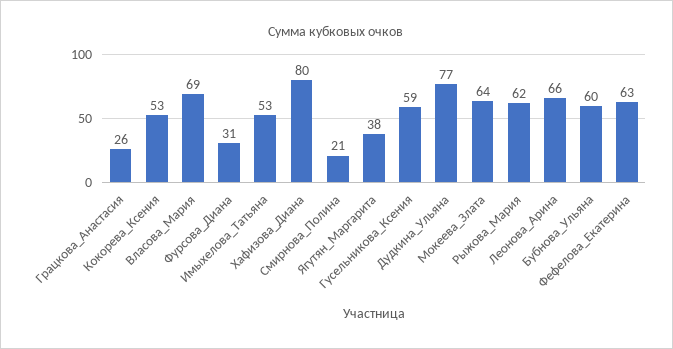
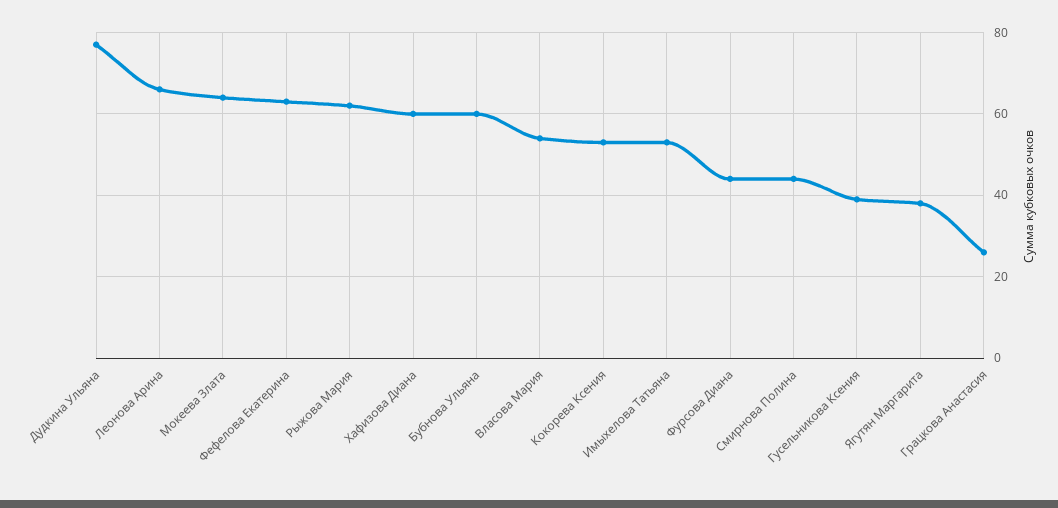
Власова_Мария: 69 -> 55
Фурсова_Диана: 31 -> 45
Хафизова_Диана: 80 -> 60
Смирнова_Полина: 21 -> 45
Гусельникова_Ксения: 59 -> 40

